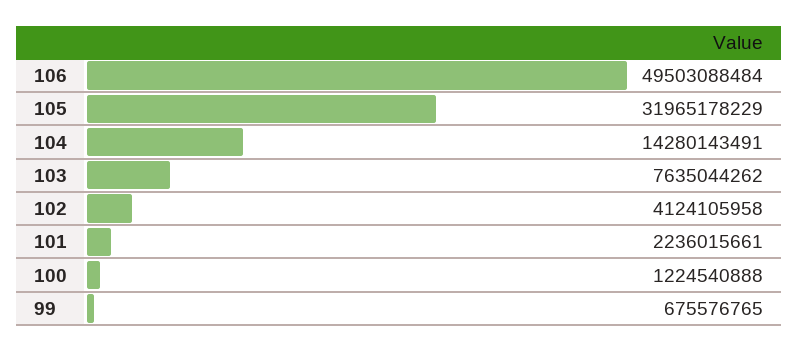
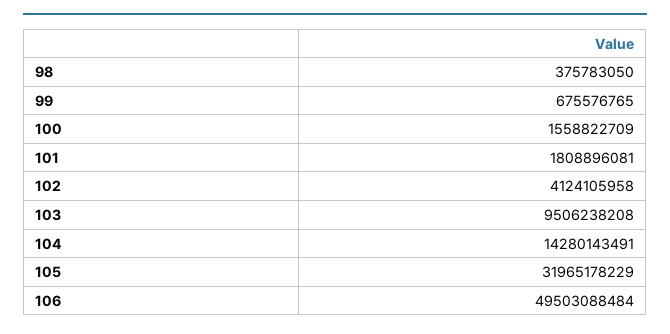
103: 7635044262 -> 9506238208
101: 2236015661 -> 1808896081
100: 1224540888 -> 1558822709
98: none -> 375783050

